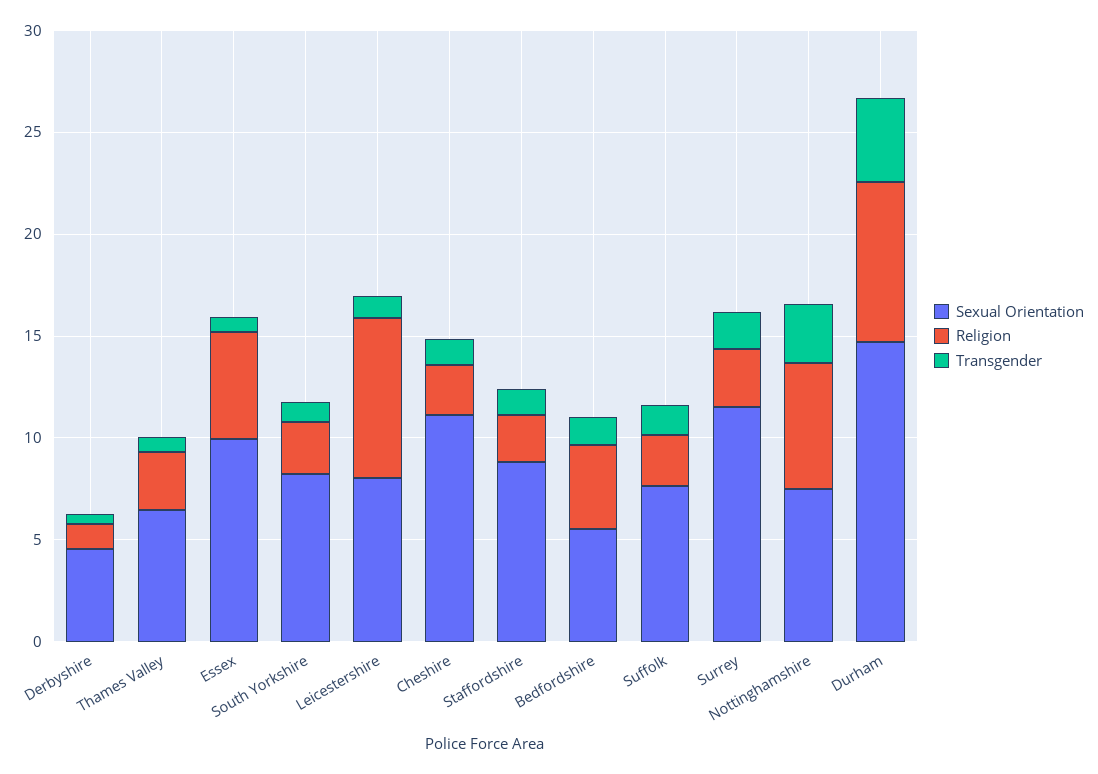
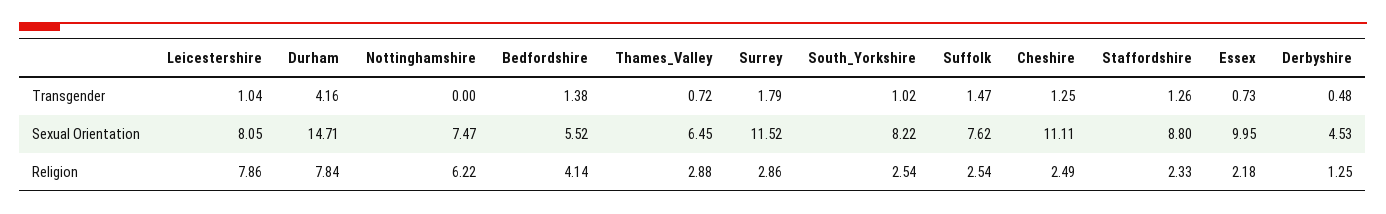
Religion, Essex: 5 -> 2.18
Transgender, Nottinghamshire: 3 -> 0

